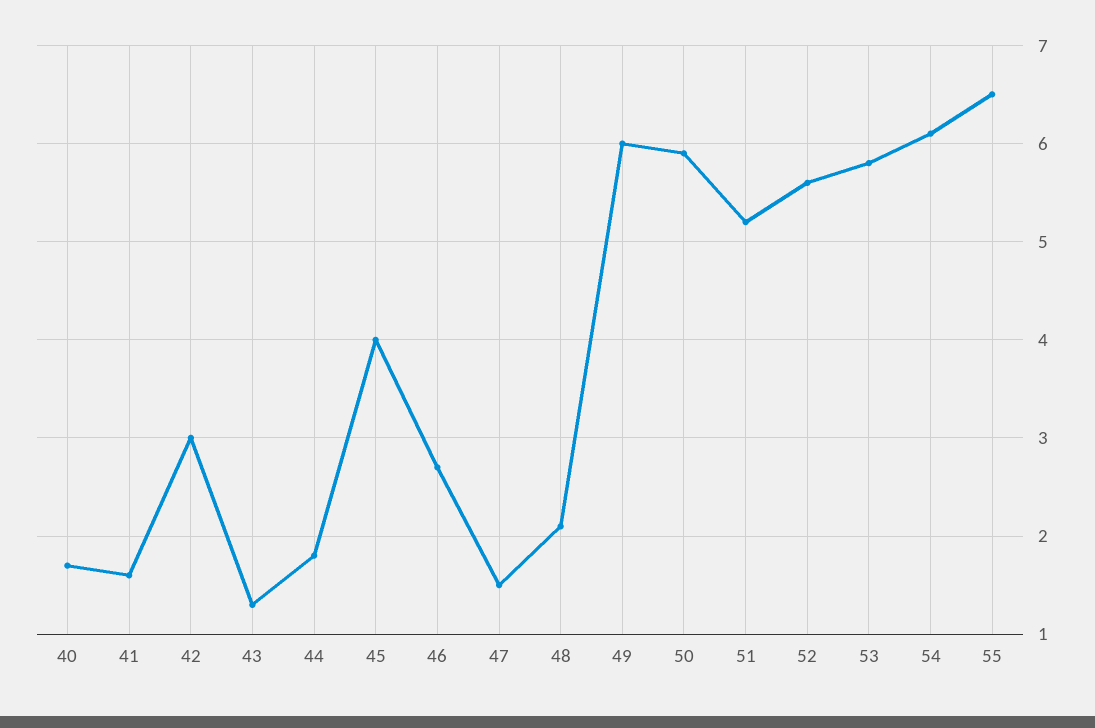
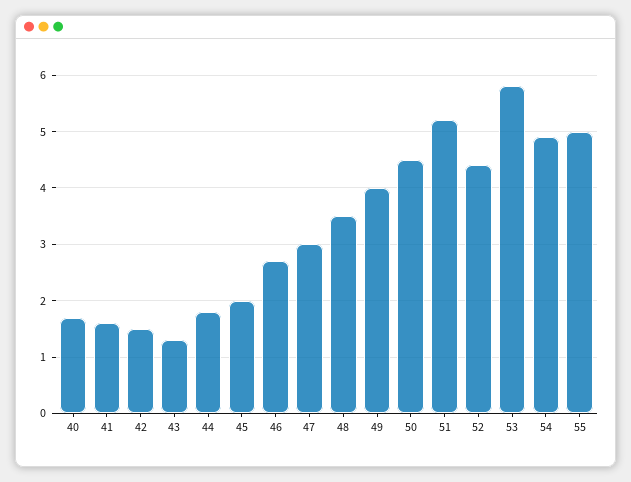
42: 3 -> 1.5
45: 4 -> 2
47: 1.5 -> 3
48: 2.1 -> 3.5
49: 6 -> 4
50: 5.9 -> 4.5
52: 5.6 -> 4.5
54: 6.1 -> 5
55: 6.5 -> 5

